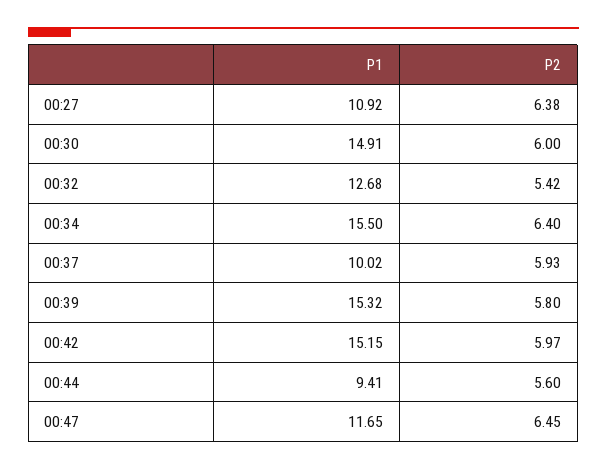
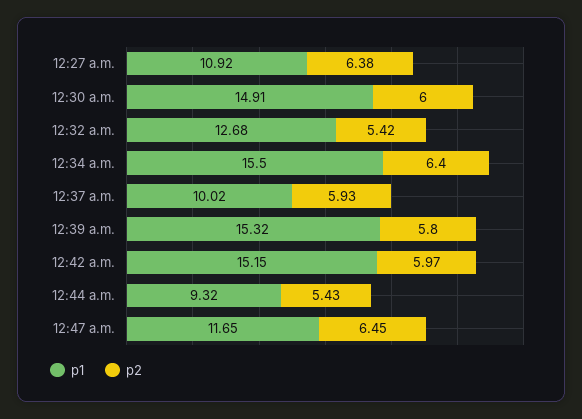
P1, 00:44: 9.41 -> 9.32
P2, 00:44: 5.6 -> 5.43

